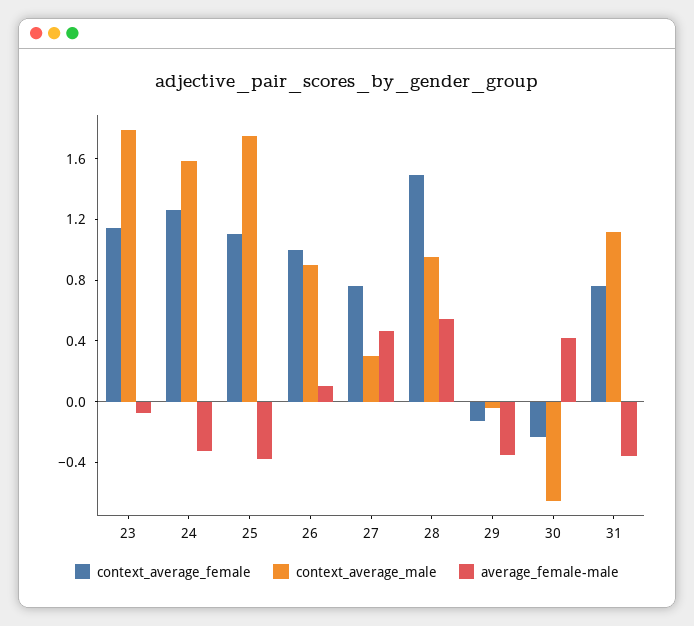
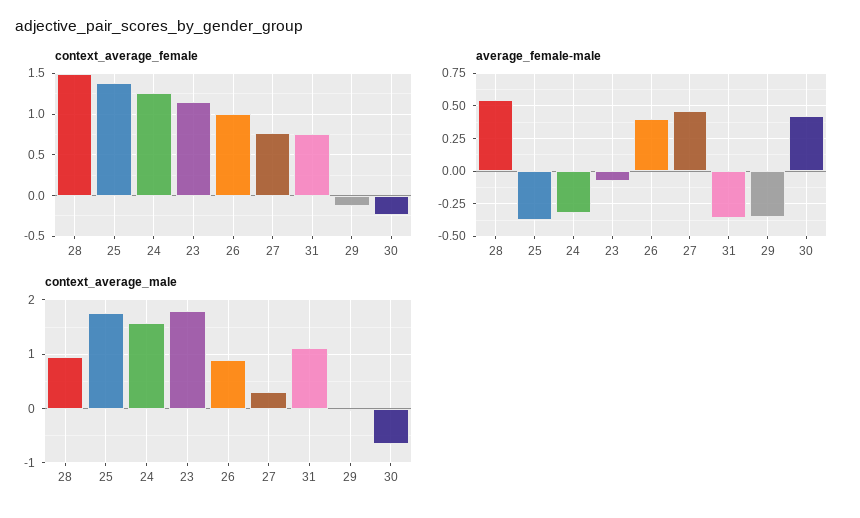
context_average_female, 25: 1.1 -> 1.4
average_female-male, 26: 0.1 -> 0.4

